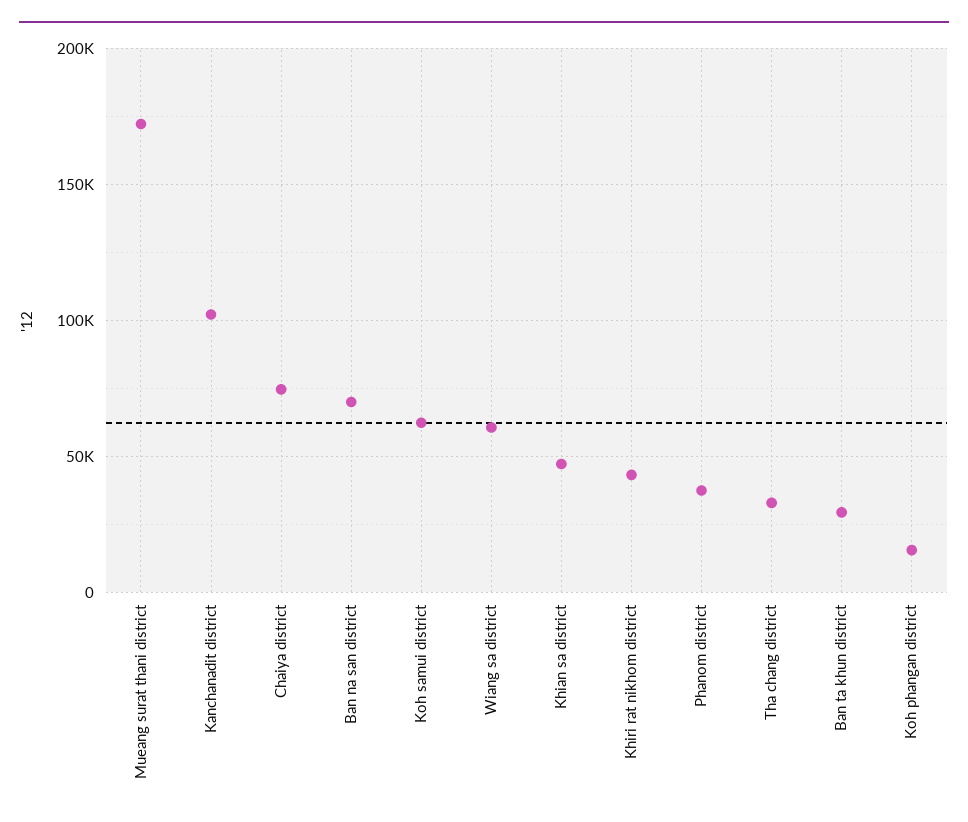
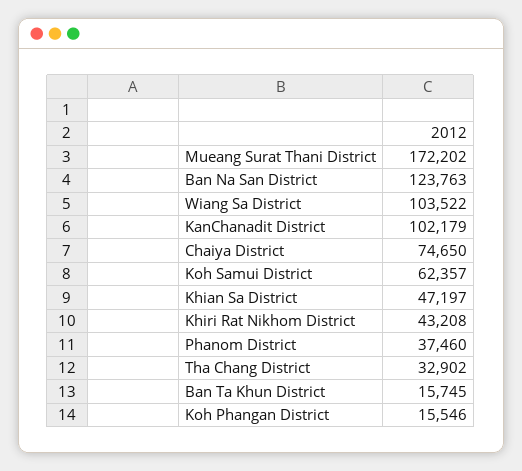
Ban na san district: 70000 -> 123763
Wiang sa district: 60000 -> 103522
Ban ta khun district: 30000 -> 15745

